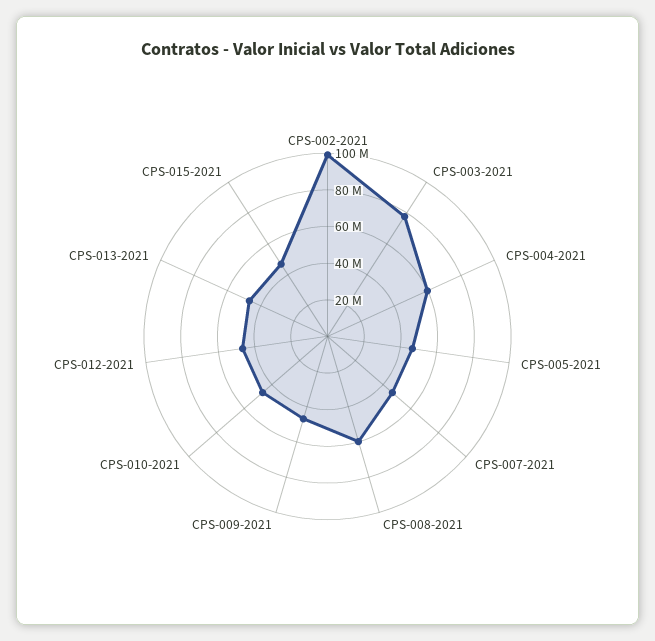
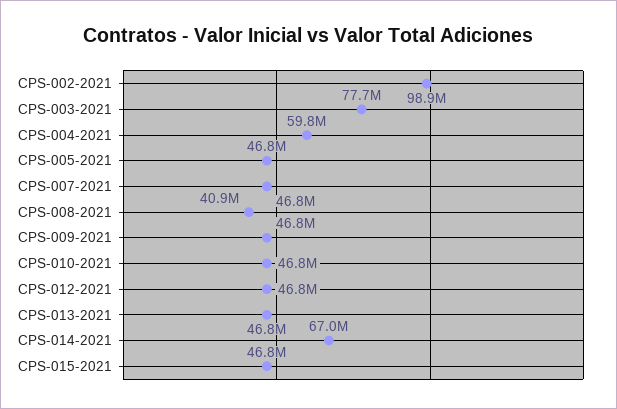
CPS-008-2021: 60000000 -> 40900000
CPS-014-2021: none -> 67000000

